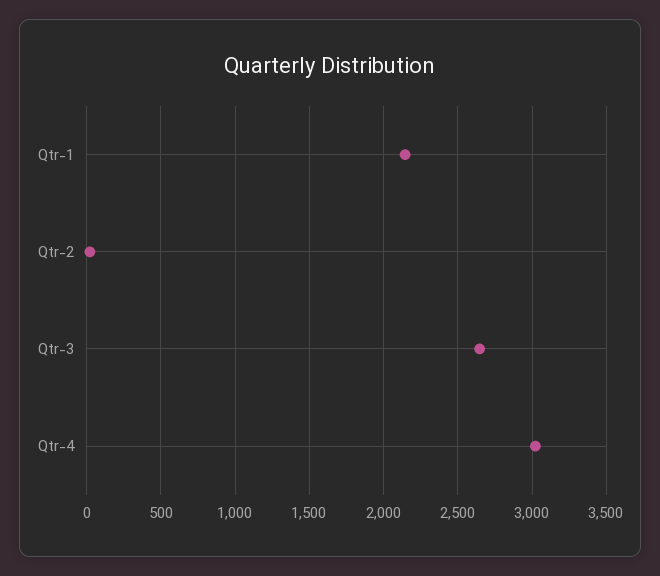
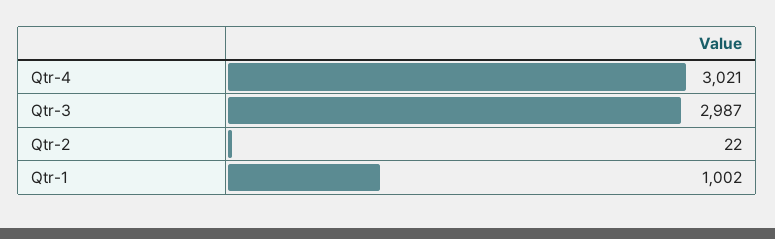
Qtr-1: 2150 -> 1002
Qtr-3: 2650 -> 2987

